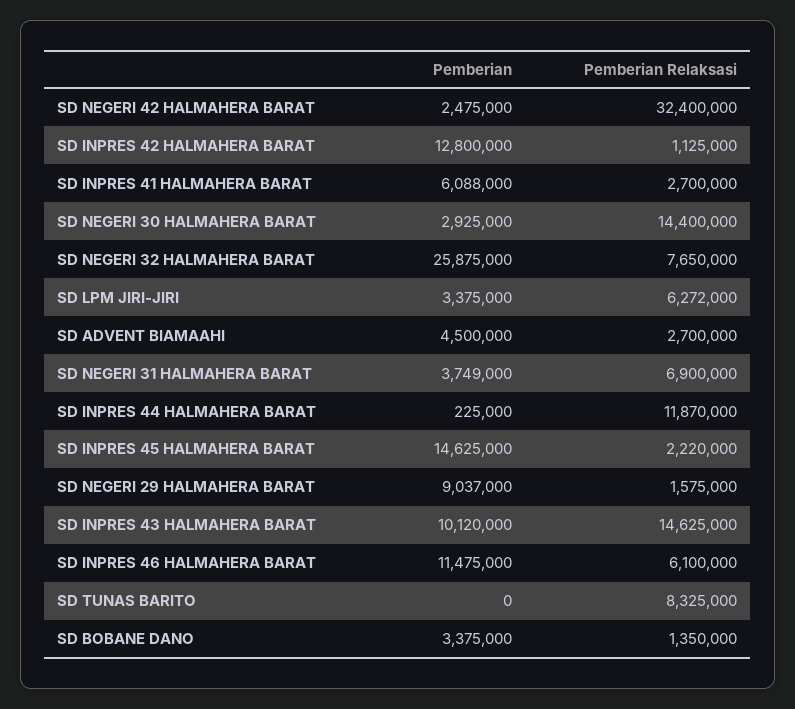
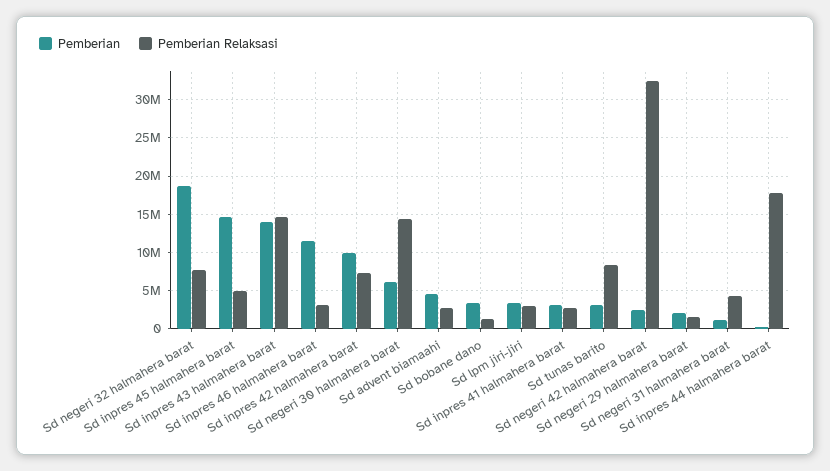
Pemberian, SD INPRES 42 HALMAHERA BARAT: 12800000 -> 10000000
Pemberian Relaksasi, SD INPRES 42 HALMAHERA BARAT: 1125000 -> 7000000
Pemberian, SD INPRES 41 HALMAHERA BARAT: 6088000 -> 3000000
Pemberian, SD NEGERI 30 HALMAHERA BARAT: 2925000 -> 6000000
Pemberian, SD NEGERI 32 HALMAHERA BARAT: 25875000 -> 19000000
Pemberian Relaksasi, SD LPM JIRI-JIRI: 6272000 -> 3000000
Pemberian, SD NEGERI 31 HALMAHERA BARAT: 3749000 -> 1000000
Pemberian Relaksasi, SD NEGERI 31 HALMAHERA BARAT: 6900000 -> 4000000
Pemberian Relaksasi, SD INPRES 44 HALMAHERA BARAT: 11870000 -> 18000000
Pemberian Relaksasi, SD INPRES 45 HALMAHERA BARAT: 2220000 -> 5000000
Pemberian, SD NEGERI 29 HALMAHERA BARAT: 9037000 -> 2000000
Pemberian, SD INPRES 43 HALMAHERA BARAT: 10120000 -> 14000000
Pemberian Relaksasi, SD INPRES 46 HALMAHERA BARAT: 6100000 -> 3000000
Pemberian, SD TUNAS BARITO: 0 -> 3000000

